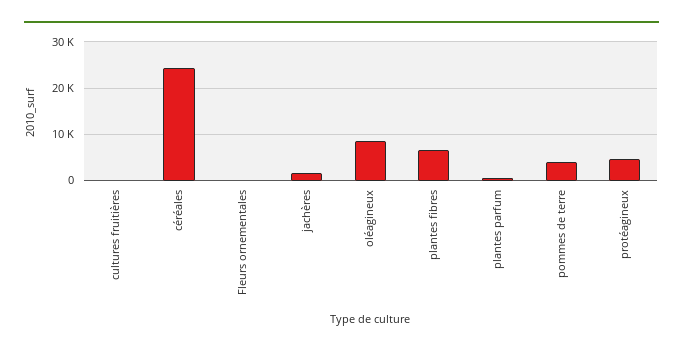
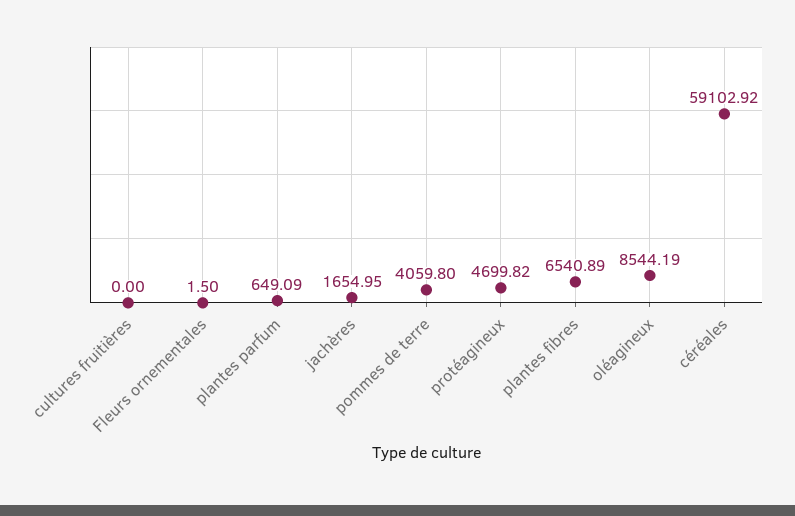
céréales: 24000 -> 59102.92

